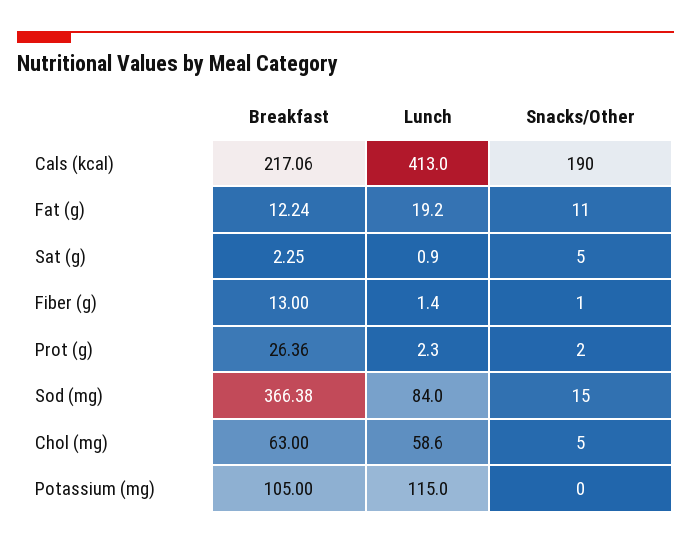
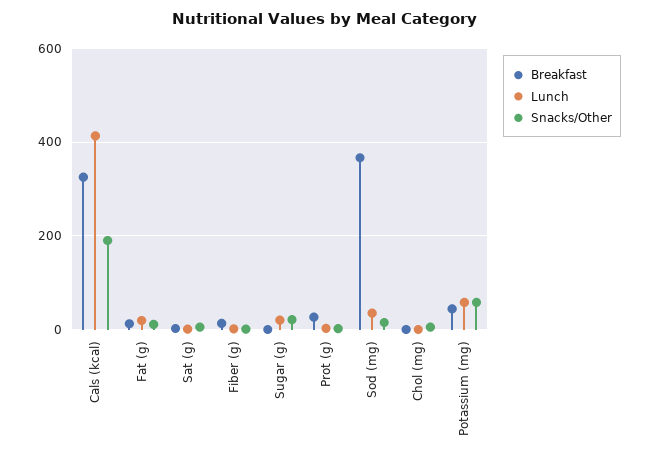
Breakfast, Cals (kcal): 217.06 -> 320
Lunch, Sod (mg): 84 -> 40
Breakfast, Chol (mg): 63 -> 0
Lunch, Chol (mg): 58.6 -> 0
Breakfast, Potassium (mg): 105 -> 40
Lunch, Potassium (mg): 115 -> 60
Snacks/Other, Potassium (mg): 0 -> 60
Breakfast, Sugar (g): none -> 0
Lunch, Sugar (g): none -> 20
Snacks/Other, Sugar (g): none -> 20

